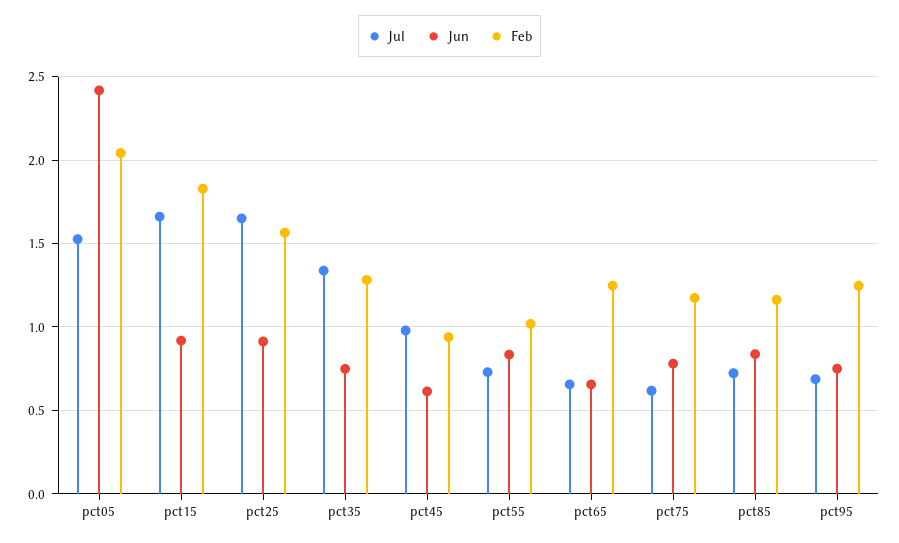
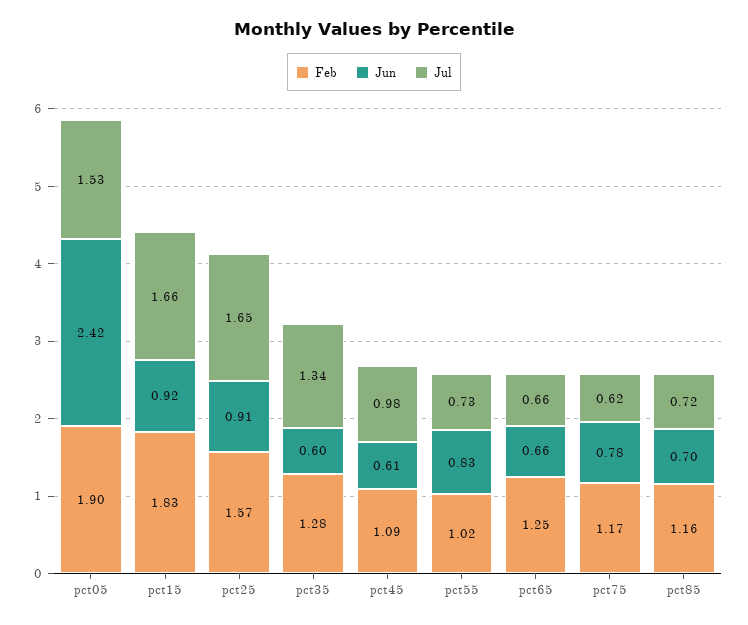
Feb, pct05: 2.05 -> 1.9
Jun, pct35: 0.75 -> 0.6
Feb, pct45: 0.95 -> 1.09
Jun, pct85: 0.85 -> 0.7
Jul, pct95: 0.7 -> none
Jun, pct95: 0.75 -> none
Feb, pct95: 1.25 -> none

